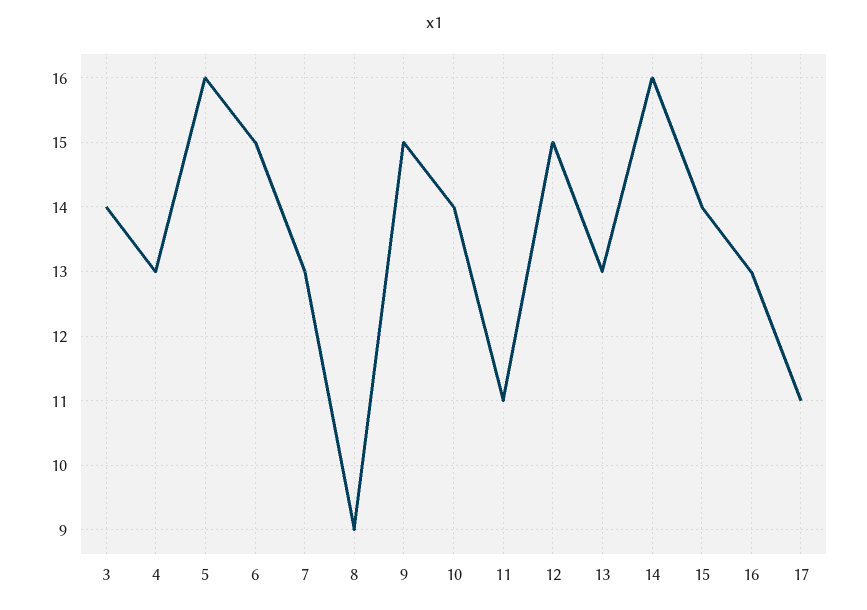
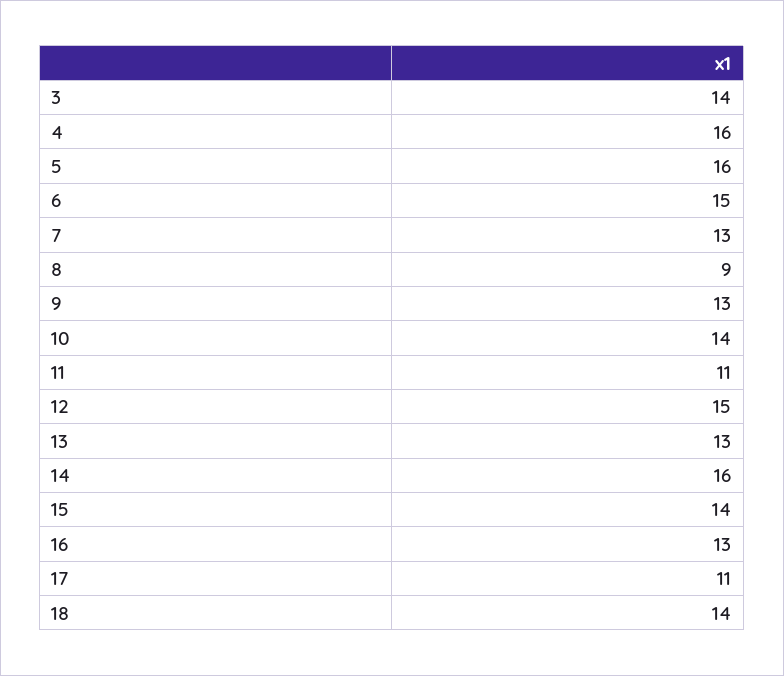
4: 13 -> 16
9: 15 -> 13
18: none -> 14

